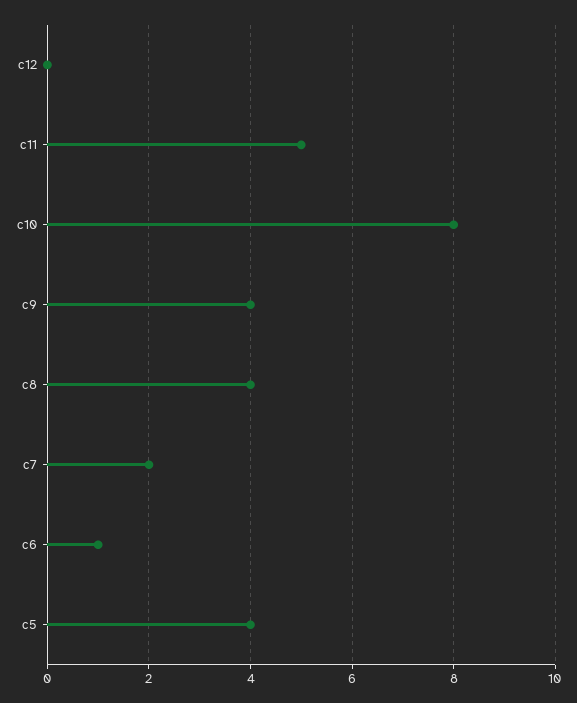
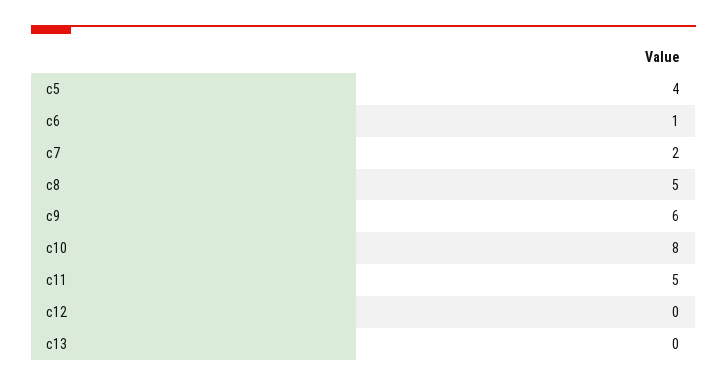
c9: 4 -> 6
c8: 4 -> 5
c13: none -> 0

